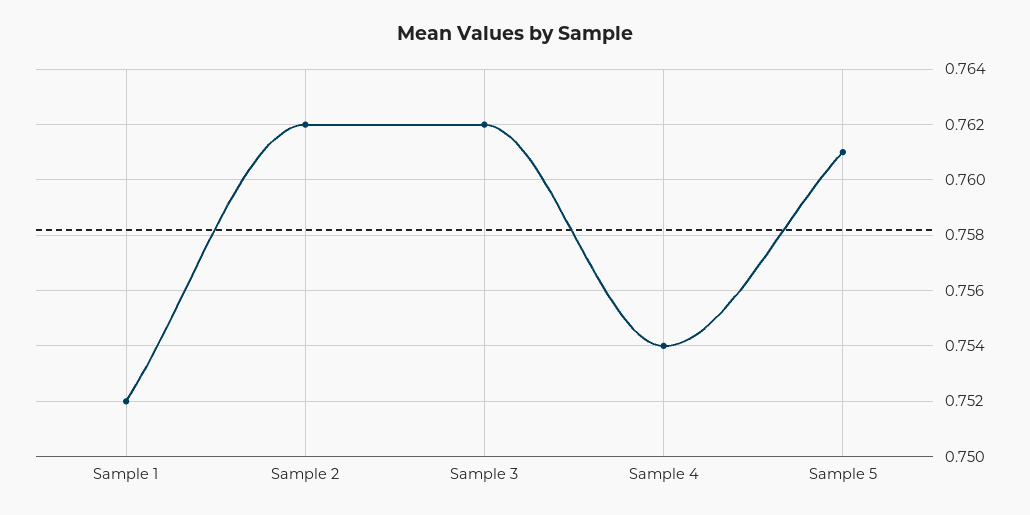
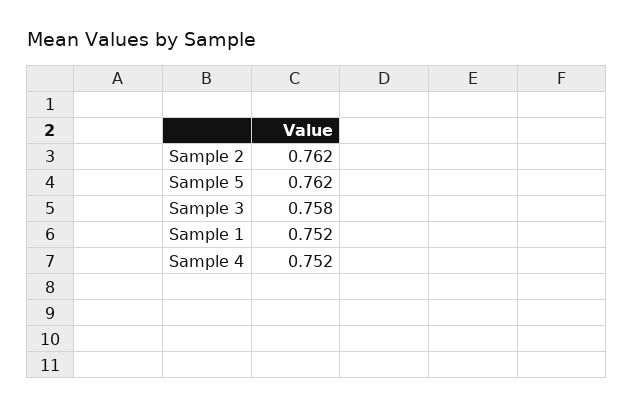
Sample 3: 0.762 -> 0.758
Sample 4: 0.754 -> 0.752
Sample 5: 0.761 -> 0.762

